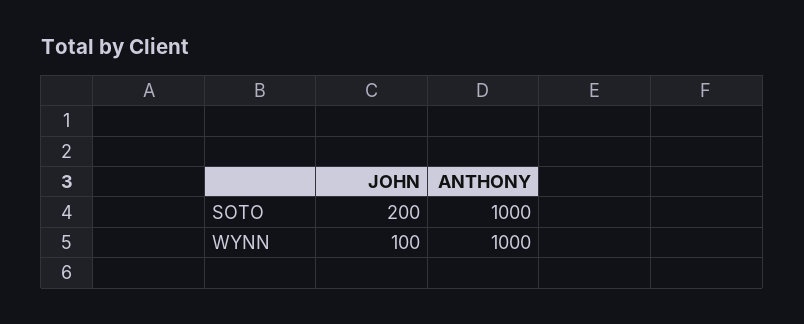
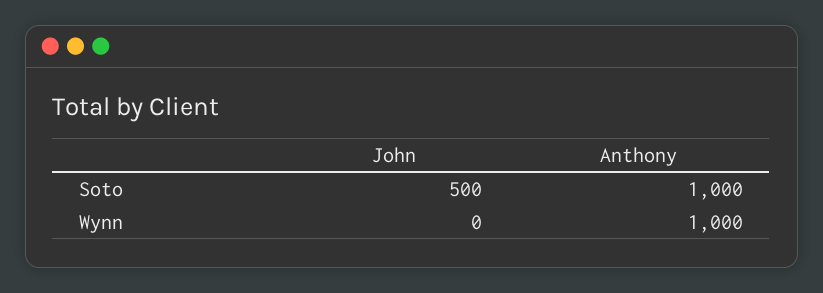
JOHN, SOTO: 200 -> 500
JOHN, WYNN: 100 -> 0

